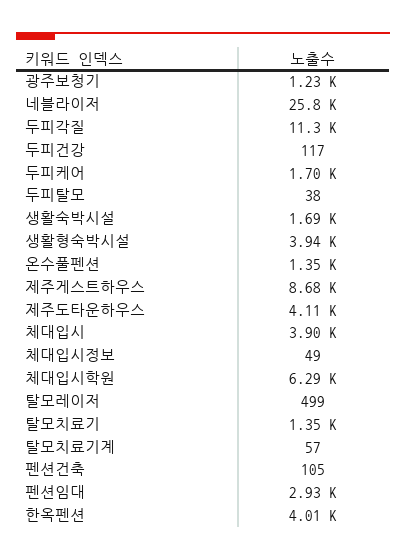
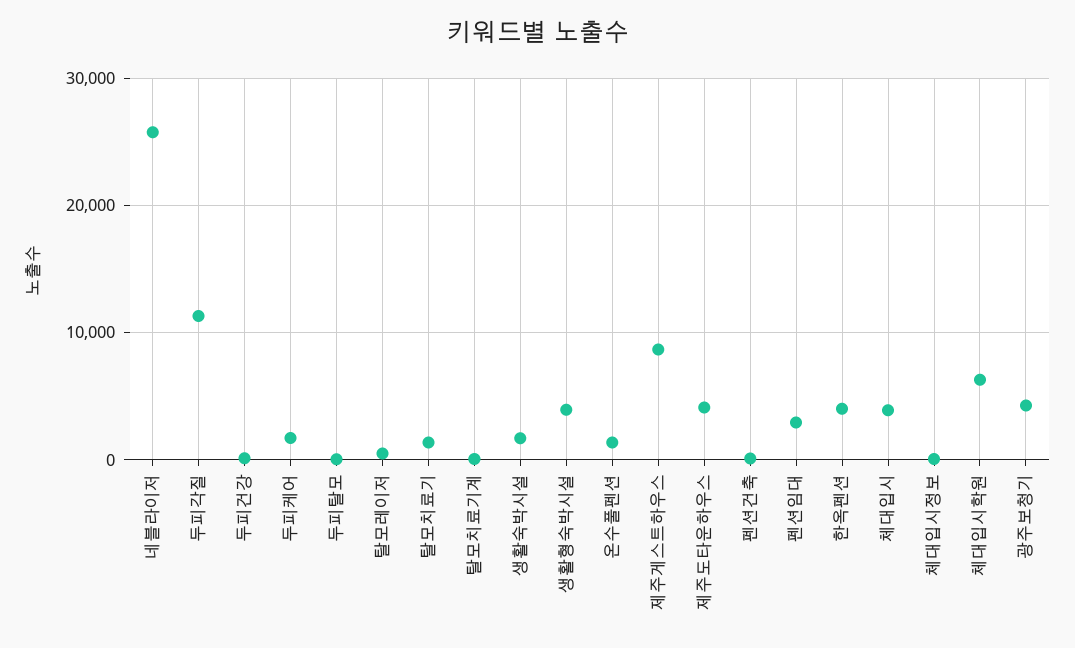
광주보청기: 1230 -> 4000

